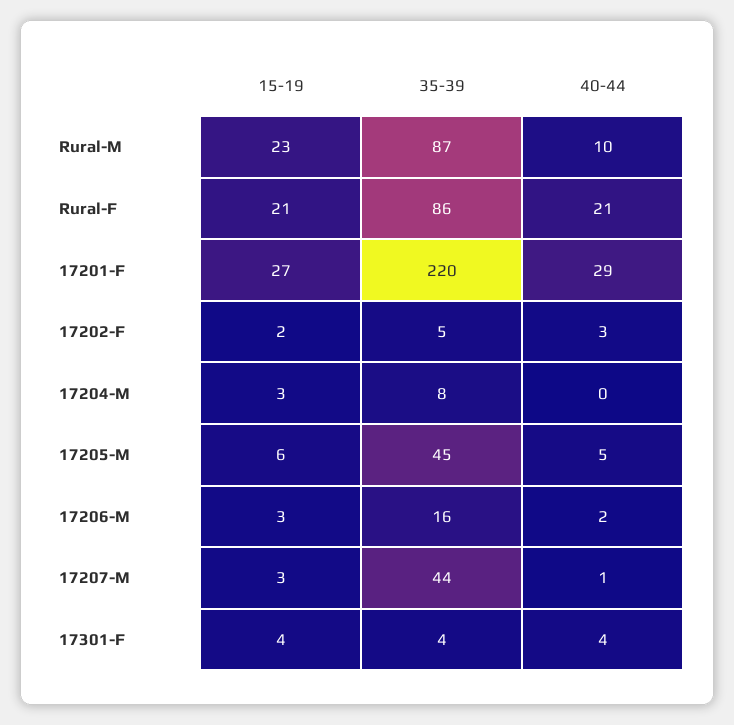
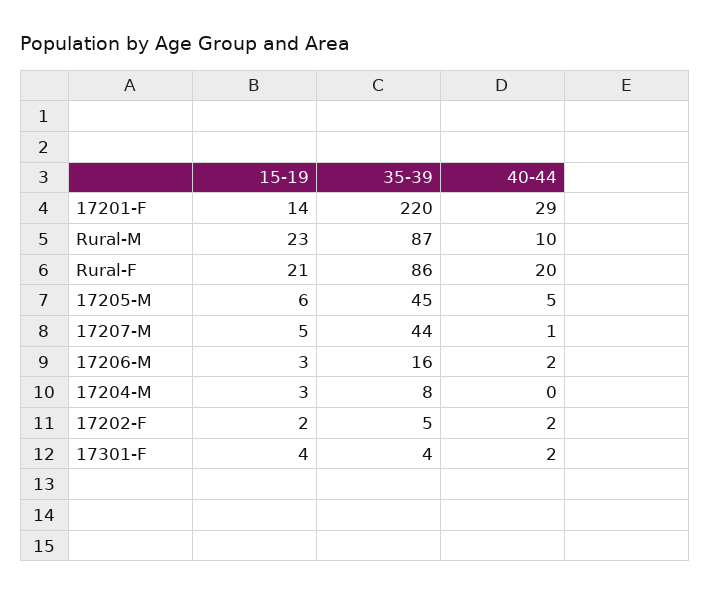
40-44, Rural-F: 21 -> 20
15-19, 17201-F: 27 -> 14
40-44, 17202-F: 3 -> 2
15-19, 17207-M: 3 -> 5
40-44, 17301-F: 4 -> 2

